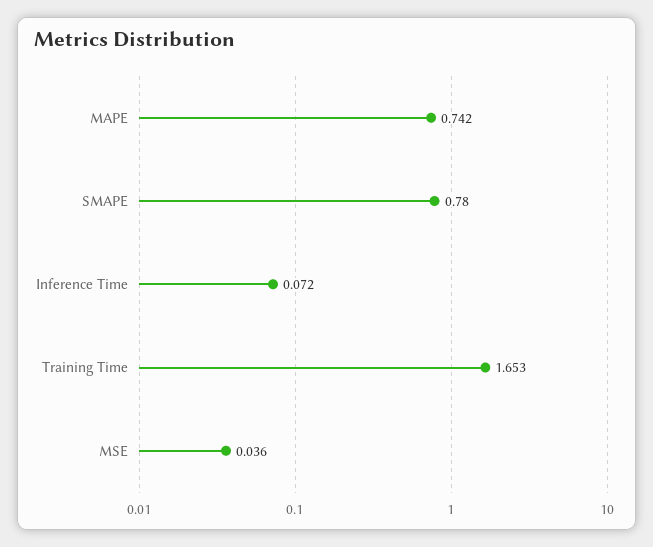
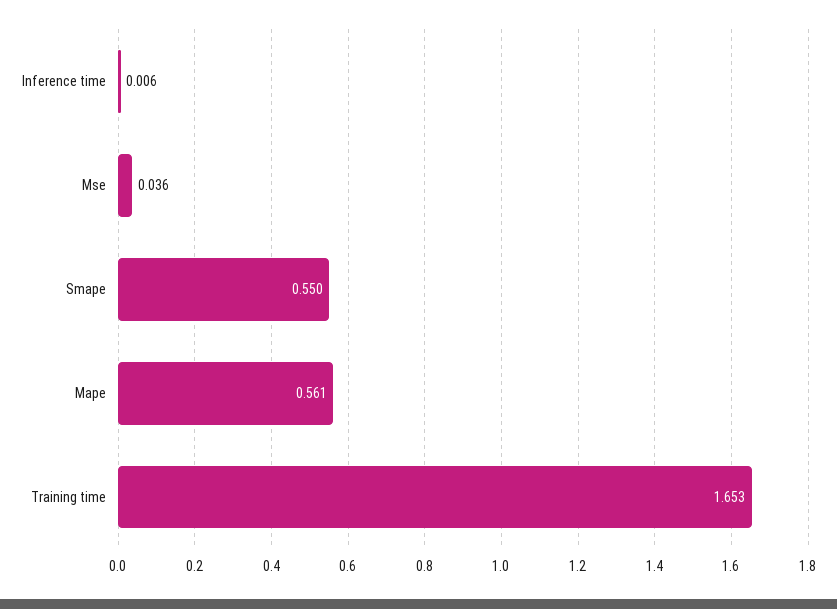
MAPE: 0.742 -> 0.561
SMAPE: 0.78 -> 0.55
Inference Time: 0.072 -> 0.006

